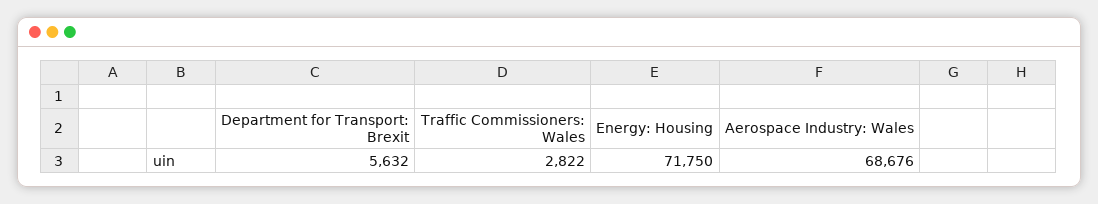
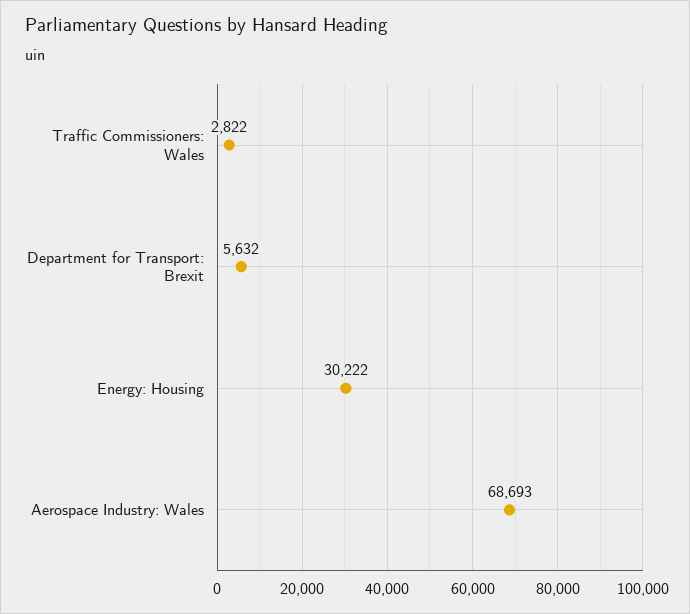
Energy: Housing: 71750 -> 30222
Aerospace Industry: Wales: 68676 -> 68693

